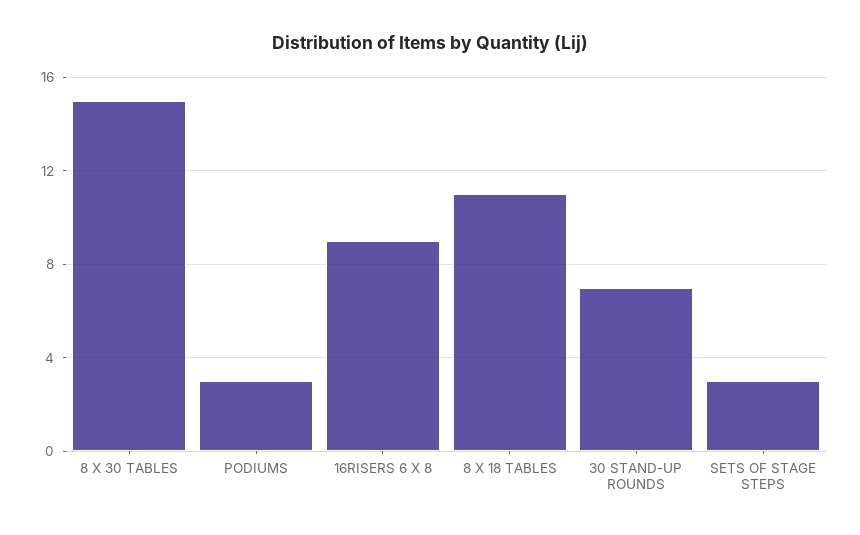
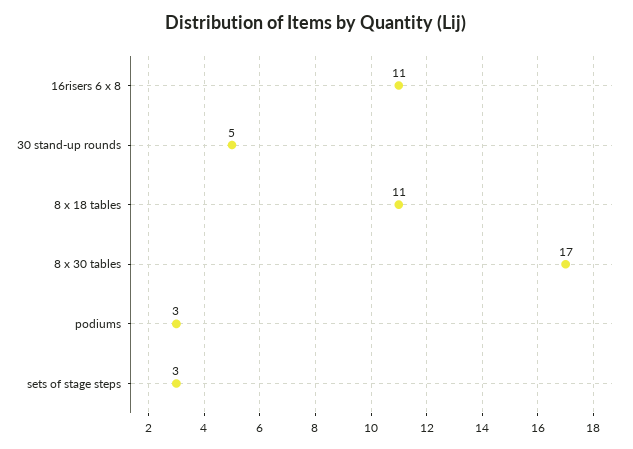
8 X 30 TABLES: 15 -> 17
16RISERS 6 X 8: 9 -> 11
30 STAND-UP ROUNDS: 7 -> 5

